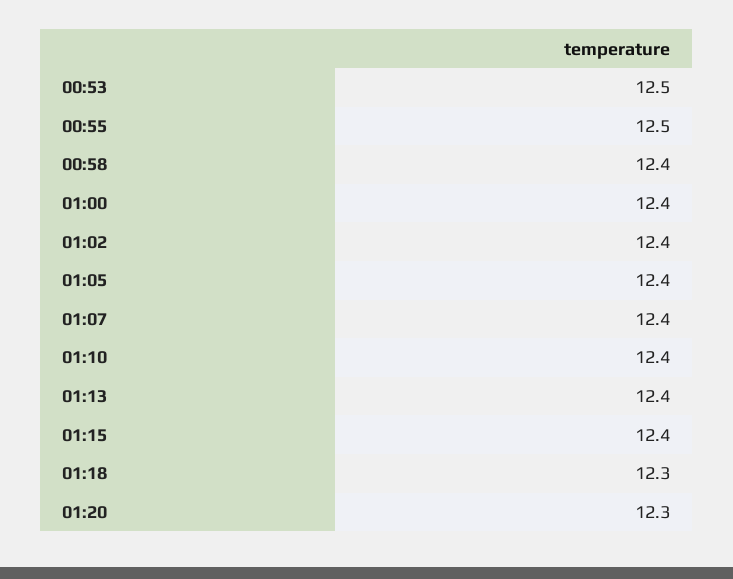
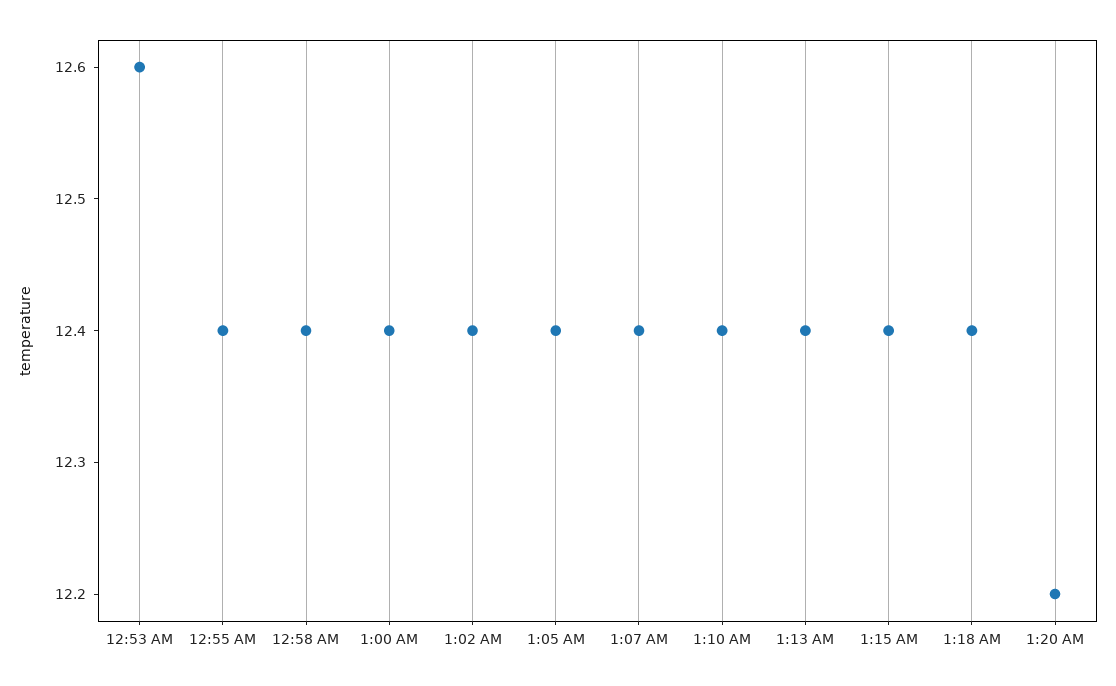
00:53: 12.5 -> 12.6
00:55: 12.5 -> 12.4
01:18: 12.3 -> 12.4
01:20: 12.3 -> 12.2

